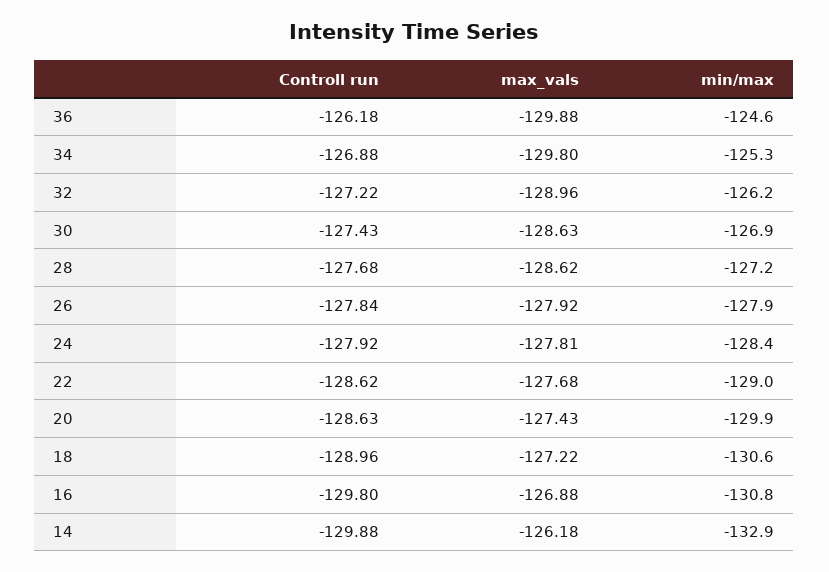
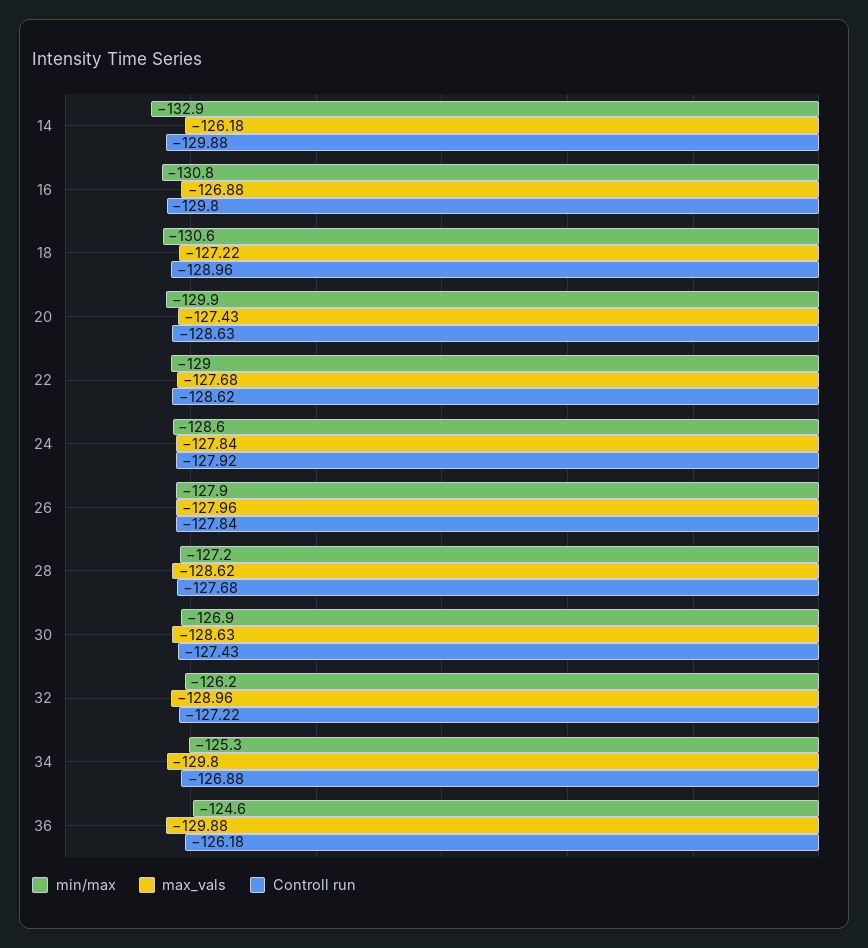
max_vals, 26: -127.92 -> -127.96
max_vals, 24: -127.81 -> -127.84
min/max, 24: -128.4 -> -128.6

